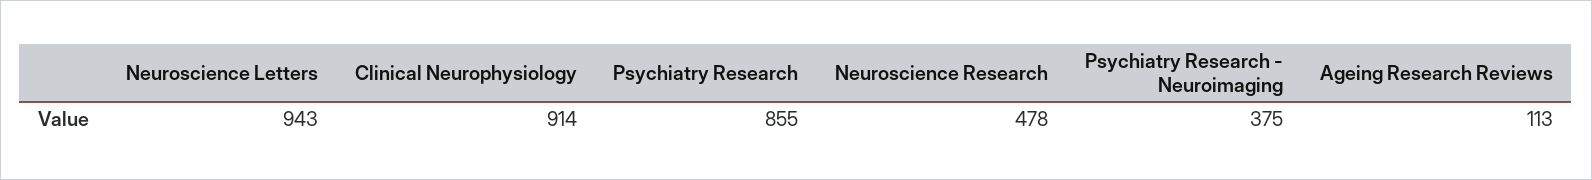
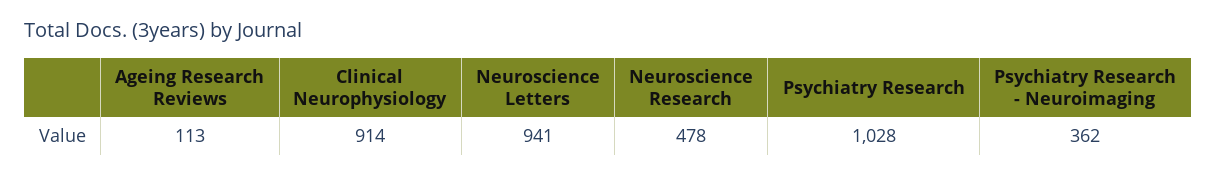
Neuroscience Letters: 943 -> 941
Psychiatry Research: 855 -> 1028
Psychiatry Research - Neuroimaging: 375 -> 362

